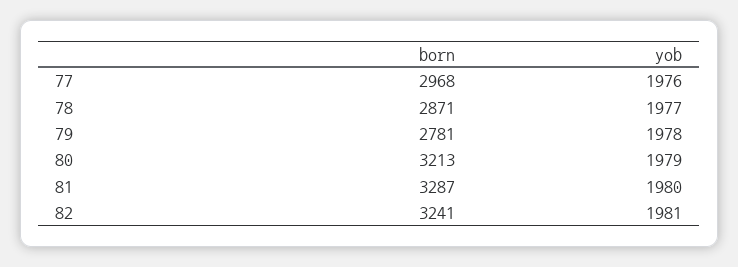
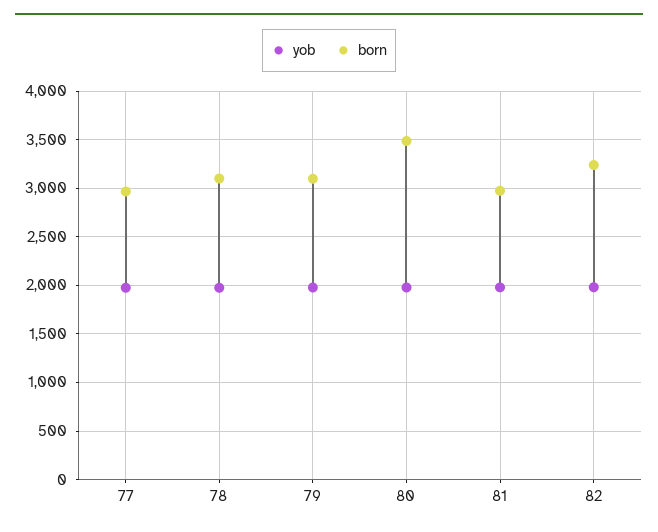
born, 78: 2871 -> 3100
born, 79: 2781 -> 3100
born, 80: 3213 -> 3500
born, 81: 3287 -> 3000

